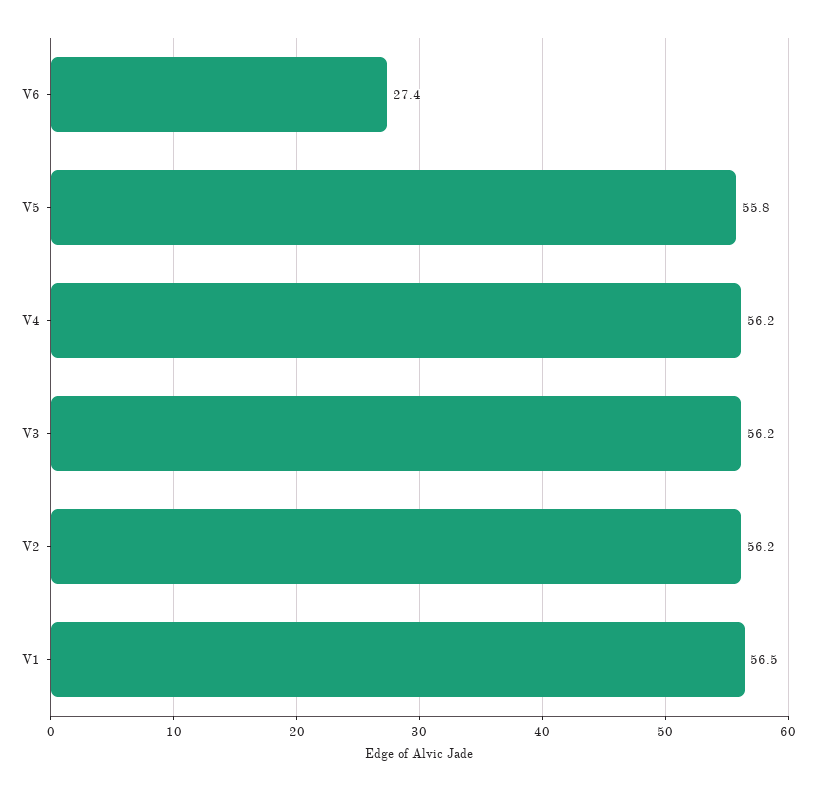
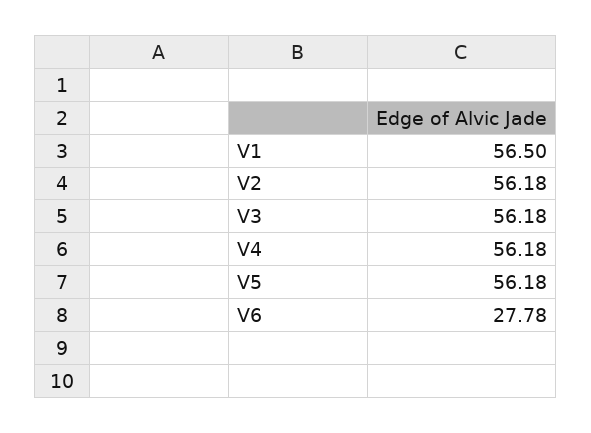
V6: 27.4 -> 27.78
V5: 55.8 -> 56.18

